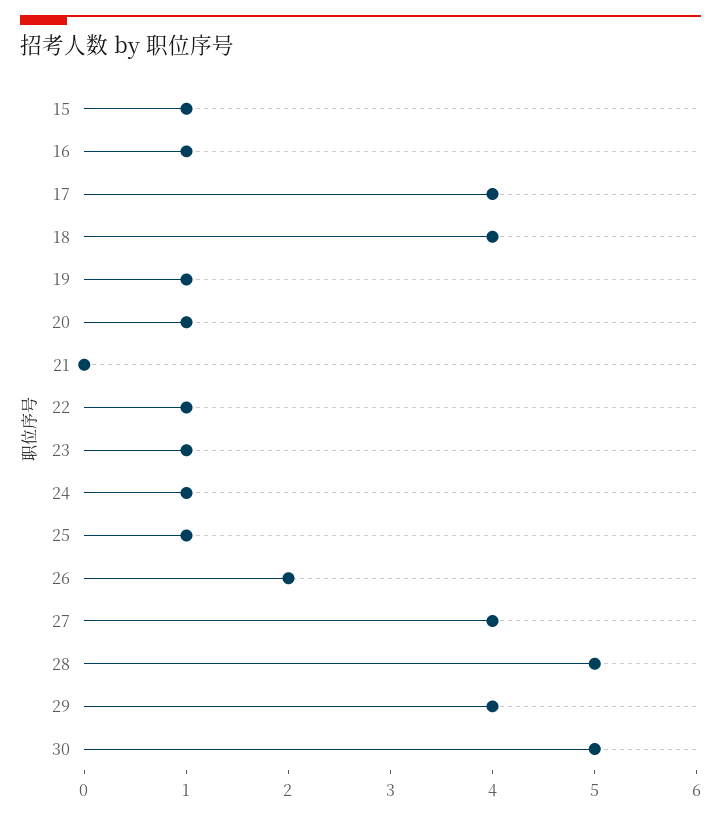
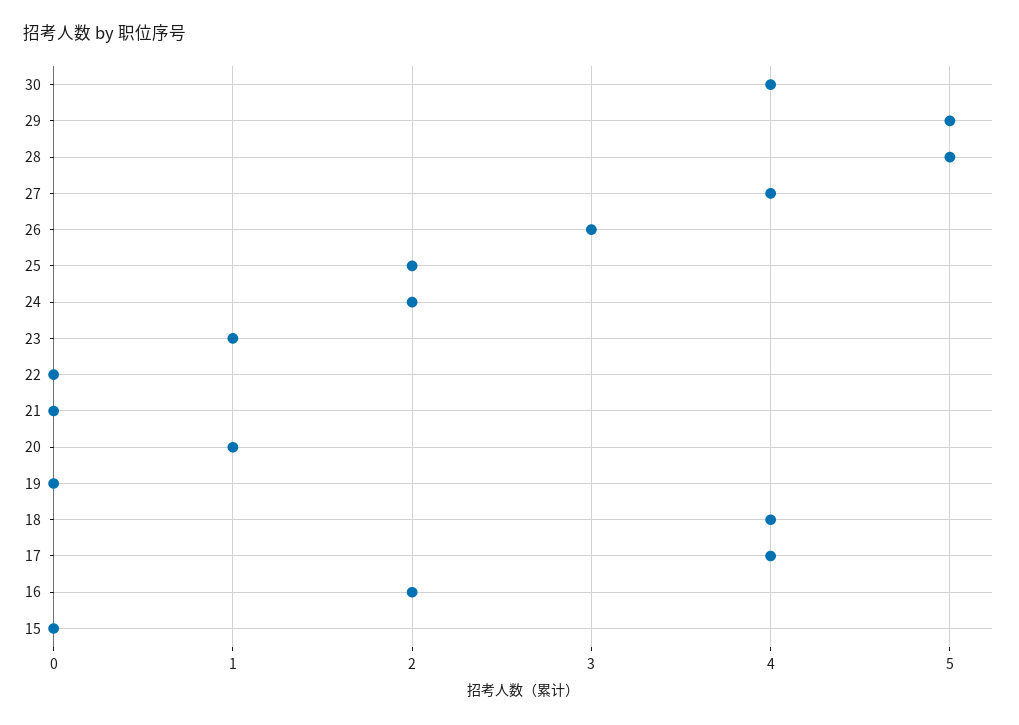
15: 1 -> 0
16: 1 -> 2
19: 1 -> 0
22: 1 -> 0
24: 1 -> 2
25: 1 -> 2
26: 2 -> 3
29: 4 -> 5
30: 5 -> 4

